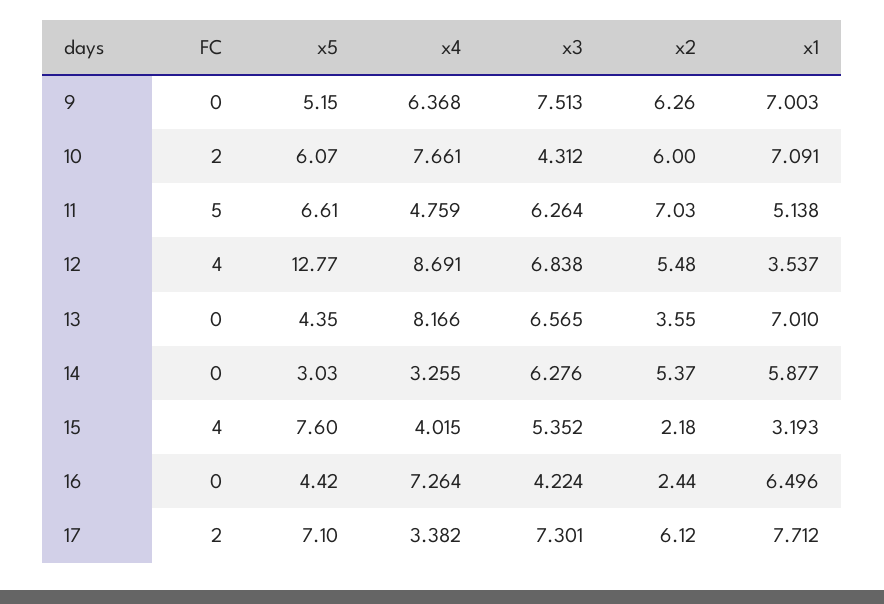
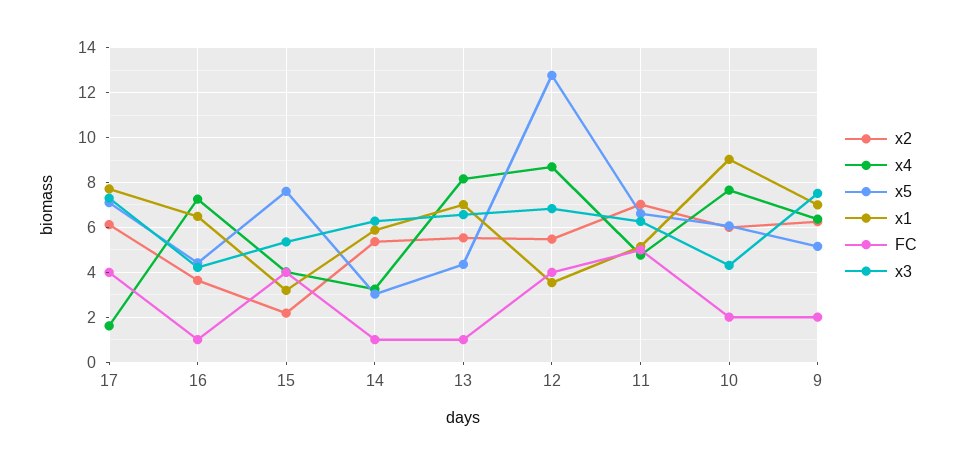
FC, 9: 0 -> 2
x1, 10: 7.091 -> 9
FC, 13: 0 -> 1
x2, 13: 3.55 -> 5.5
FC, 14: 0 -> 1
FC, 16: 0 -> 1
x2, 16: 2.44 -> 3.5
FC, 17: 2 -> 4
x4, 17: 3.382 -> 1.5

